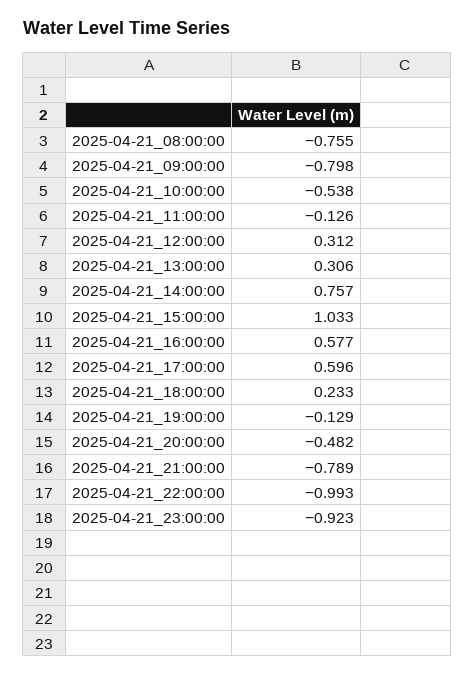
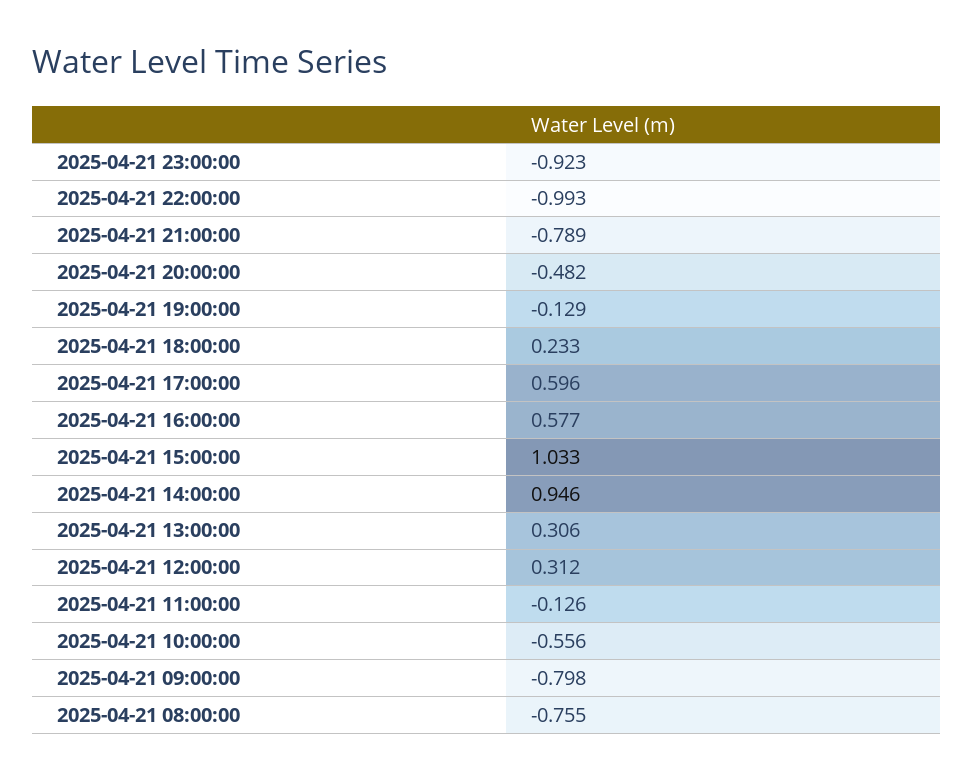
2025-04-21_10:00:00: -0.538 -> -0.556
2025-04-21_14:00:00: 0.757 -> 0.946

